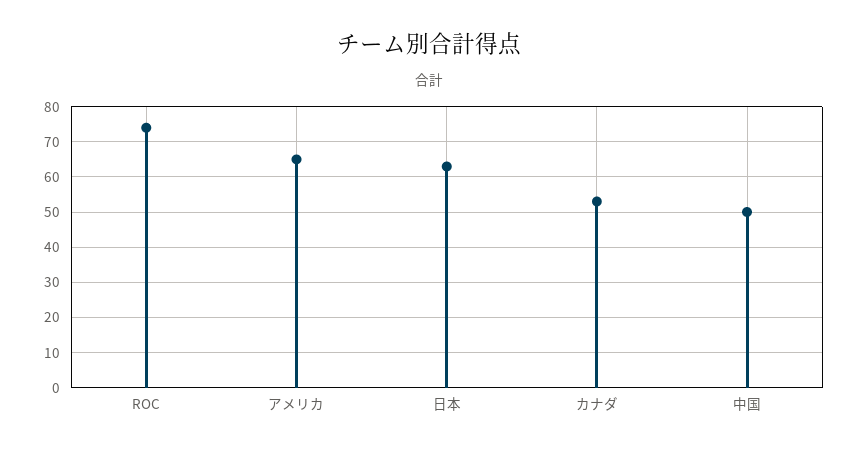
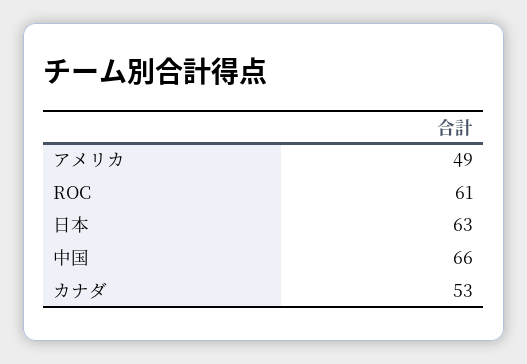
ROC: 75 -> 61
アメリカ: 65 -> 49
中国: 50 -> 66

